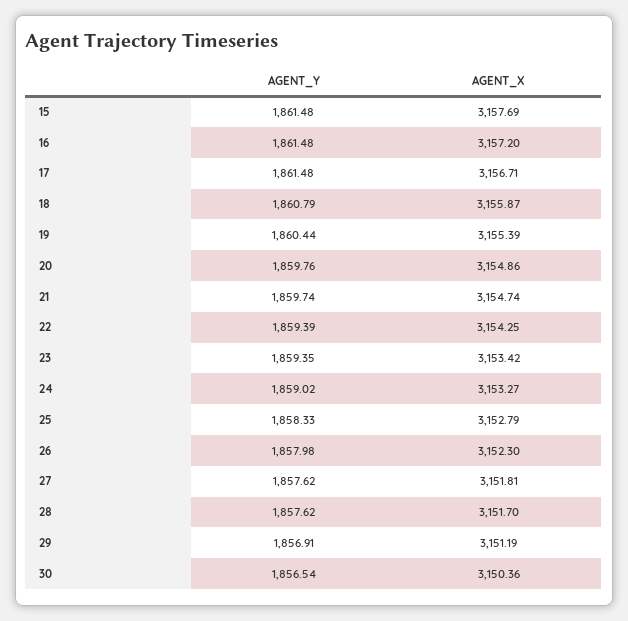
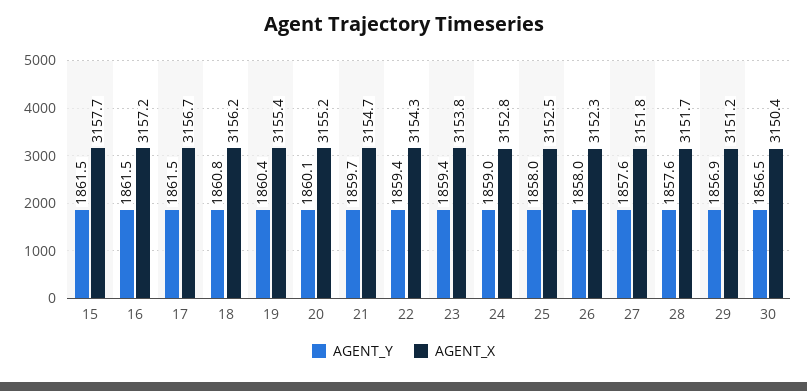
AGENT_X, 18: 3155.87 -> 3156.2
AGENT_Y, 20: 1859.76 -> 1860.1
AGENT_X, 20: 3154.86 -> 3155.2
AGENT_X, 23: 3153.42 -> 3153.8
AGENT_X, 24: 3153.27 -> 3152.8
AGENT_Y, 25: 1858.33 -> 1858
AGENT_X, 25: 3152.79 -> 3152.5

